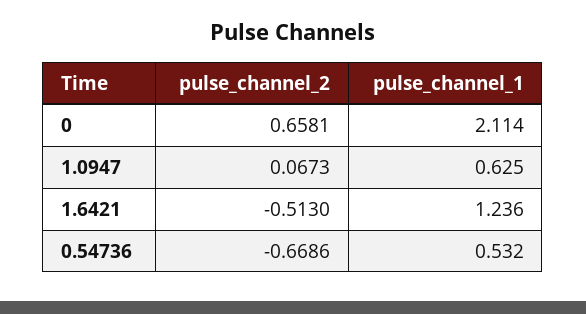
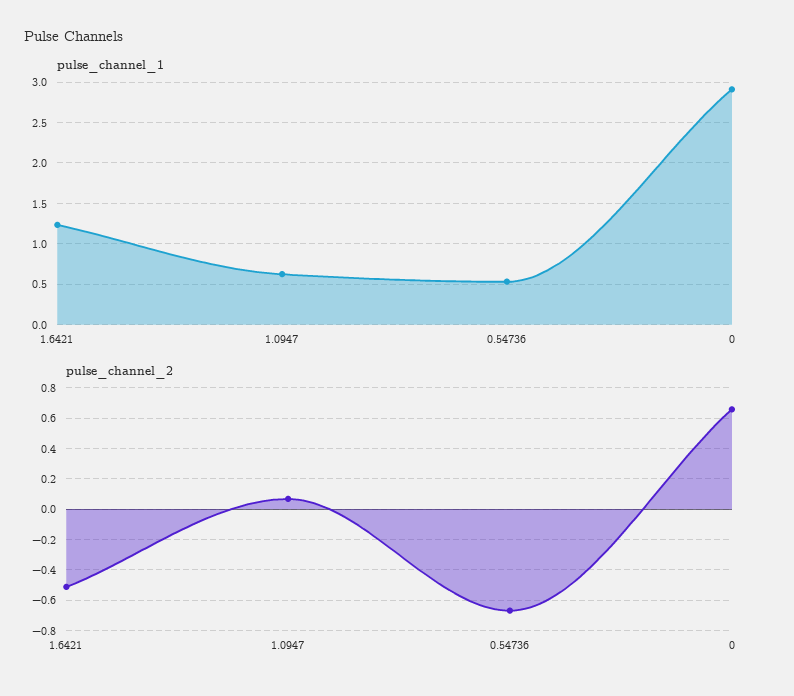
pulse_channel_1, 0: 2.114 -> 2.9

